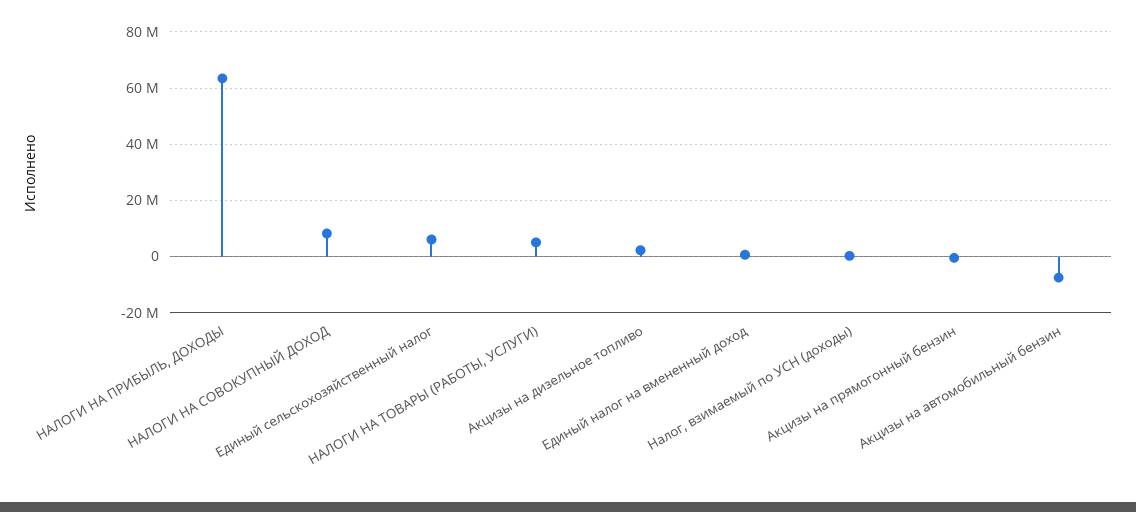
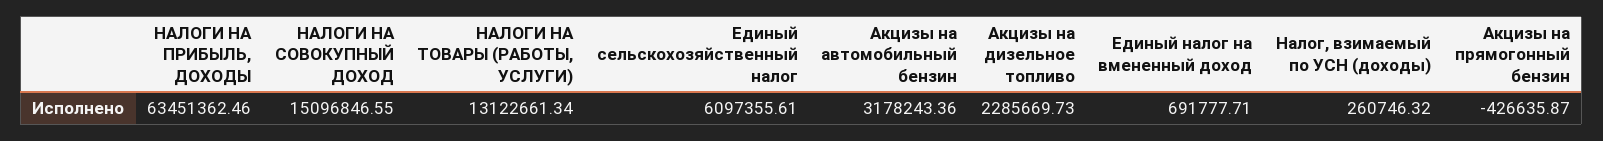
НАЛОГИ НА СОВОКУПНЫЙ ДОХОД: 7500000 -> 15096846.55
НАЛОГИ НА ТОВАРЫ (РАБОТЫ, УСЛУГИ): 5000000 -> 13122661.34
Акцизы на автомобильный бензин: -7500000 -> 3178243.36

